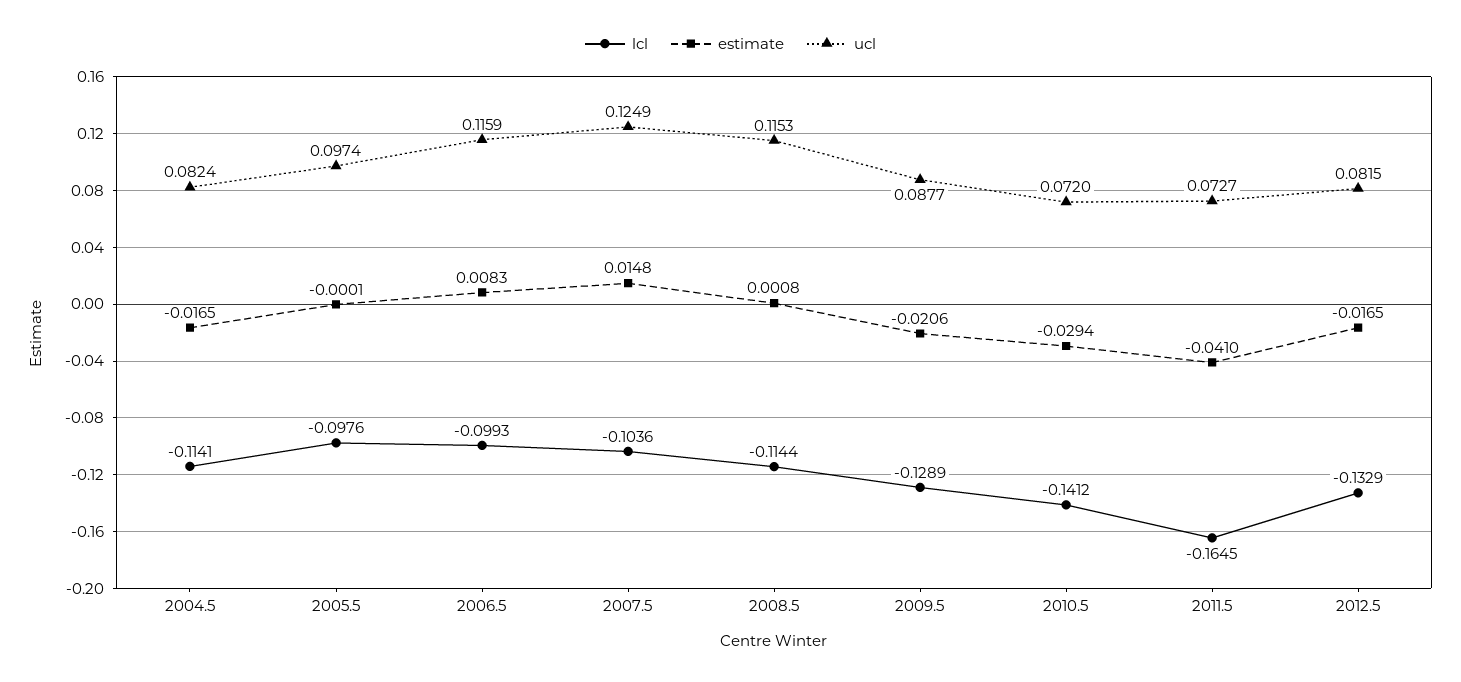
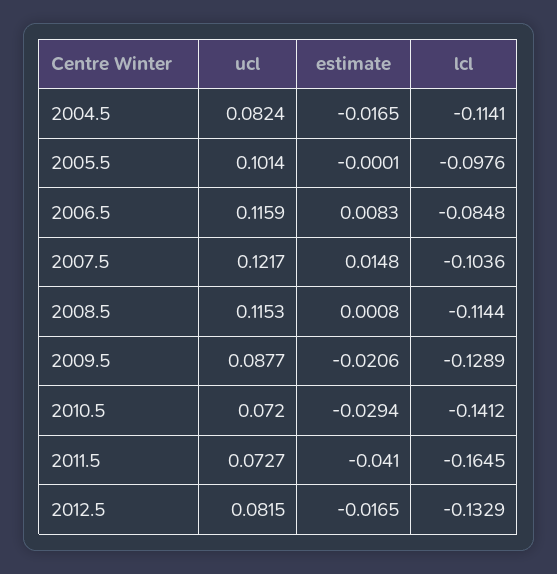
ucl, 2005.5: 0.0974 -> 0.1014
lcl, 2006.5: -0.0993 -> -0.0848
ucl, 2007.5: 0.1249 -> 0.1217

